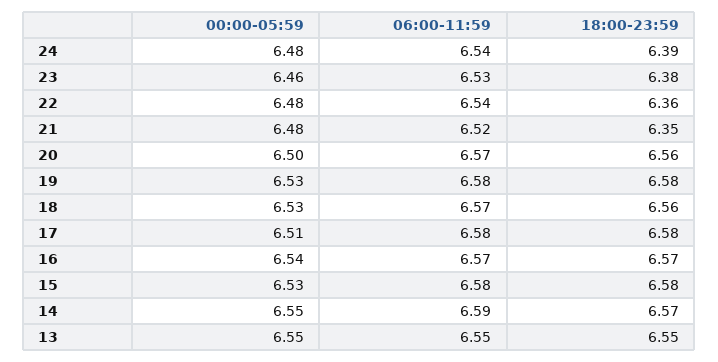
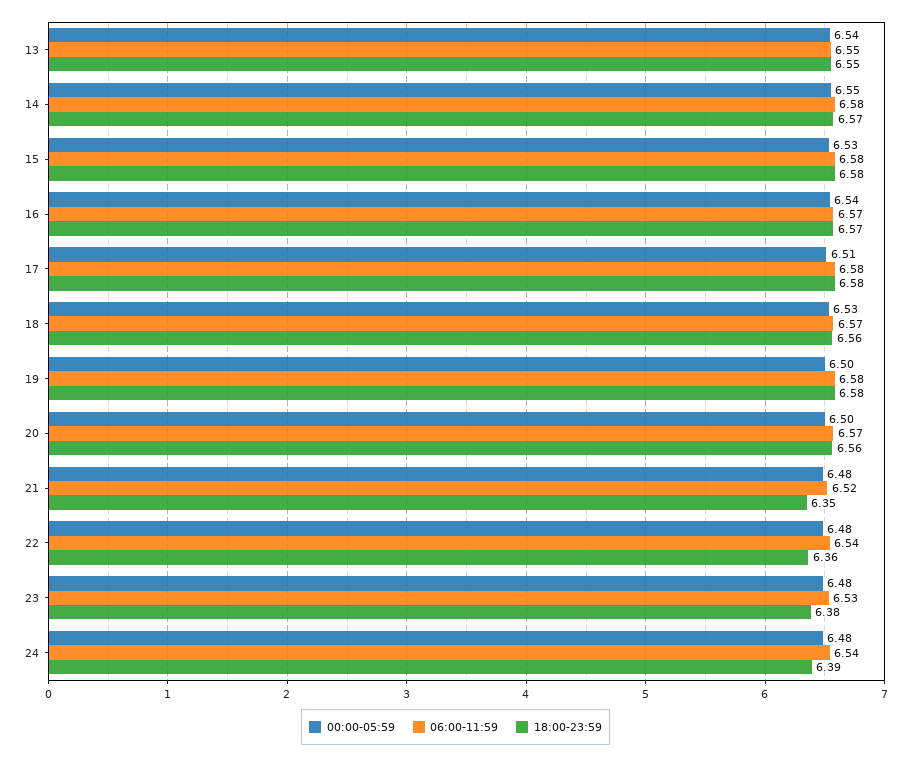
00:00-05:59, 23: 6.46 -> 6.48
00:00-05:59, 19: 6.53 -> 6.5
06:00-11:59, 14: 6.59 -> 6.58
00:00-05:59, 13: 6.55 -> 6.54

